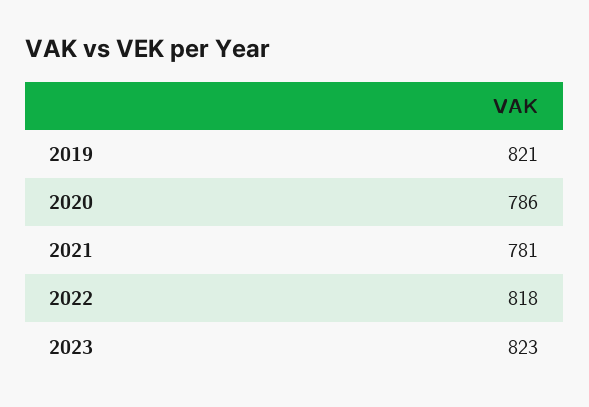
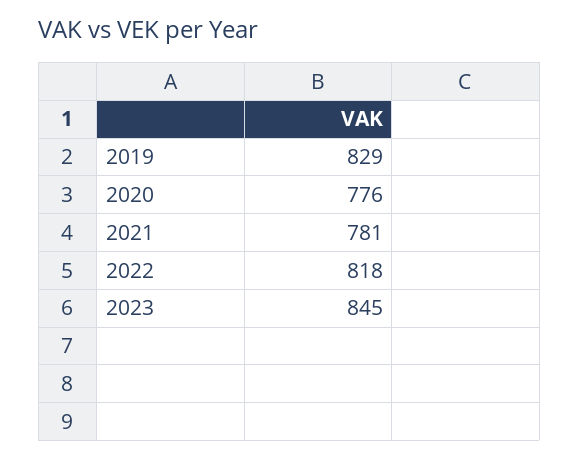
2019: 821 -> 829
2020: 786 -> 776
2023: 823 -> 845

